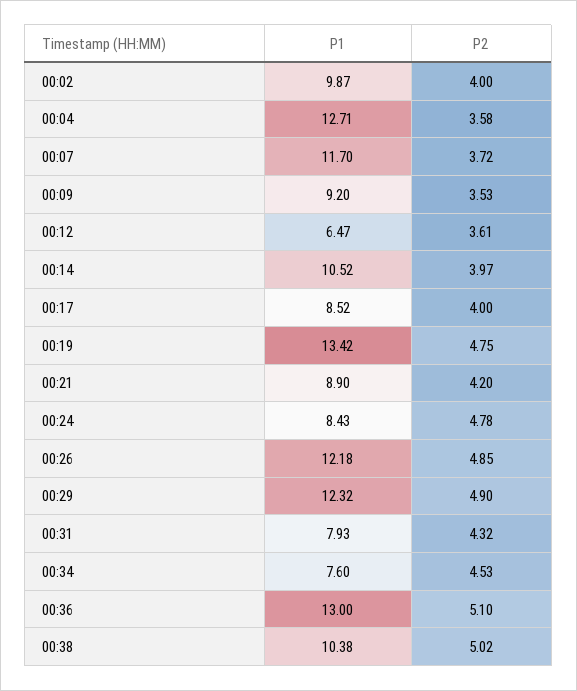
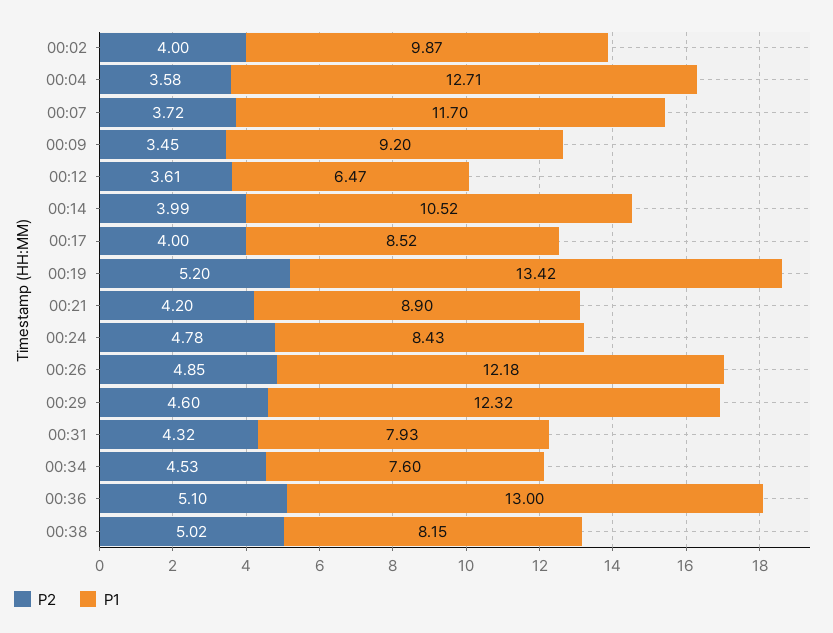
P2, 00:09: 3.53 -> 3.45
P2, 00:14: 3.97 -> 3.99
P2, 00:19: 4.75 -> 5.2
P2, 00:29: 4.9 -> 4.6
P1, 00:38: 10.38 -> 8.15

